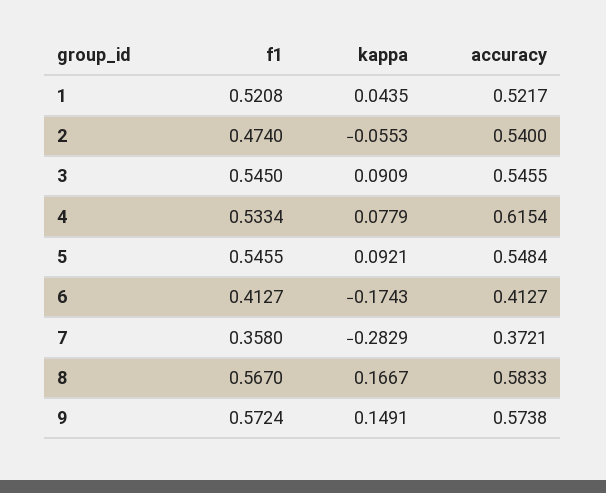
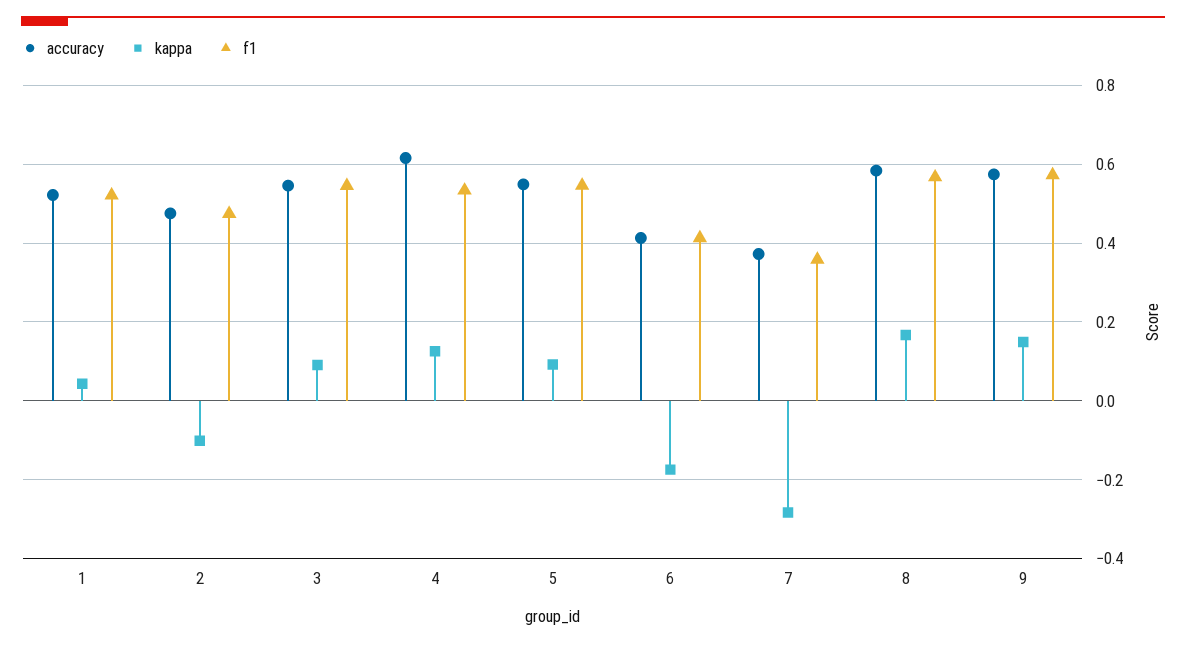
kappa, 2: -0.0553 -> -0.1
accuracy, 2: 0.54 -> 0.48
kappa, 4: 0.0779 -> 0.12

